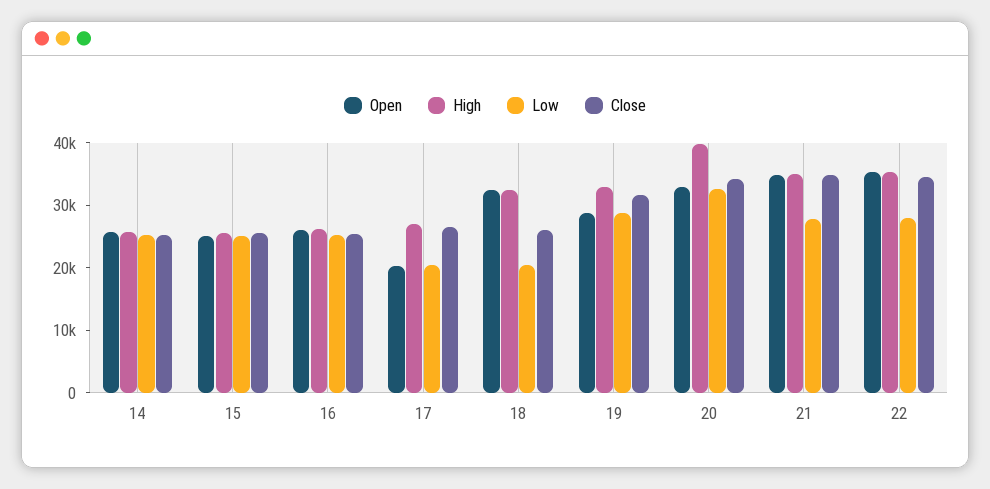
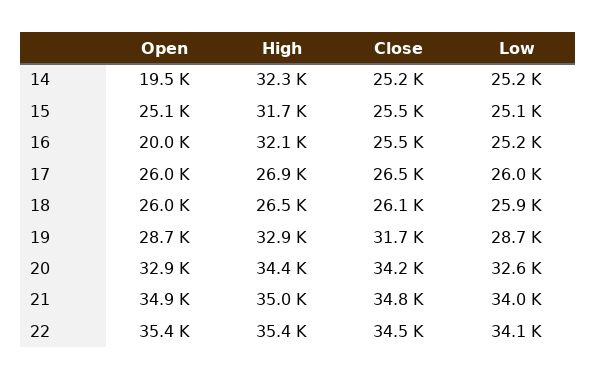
Open, 14: 26000 -> 19500
High, 14: 26000 -> 32300
High, 15: 26000 -> 31700
Open, 16: 26000 -> 20000
High, 16: 26000 -> 32100
Open, 17: 20000 -> 26000
Low, 17: 20000 -> 26000
Open, 18: 32000 -> 26000
High, 18: 32000 -> 26500
Low, 18: 20000 -> 25900
High, 20: 40000 -> 34400
Low, 21: 28000 -> 34000
Low, 22: 28000 -> 34100

